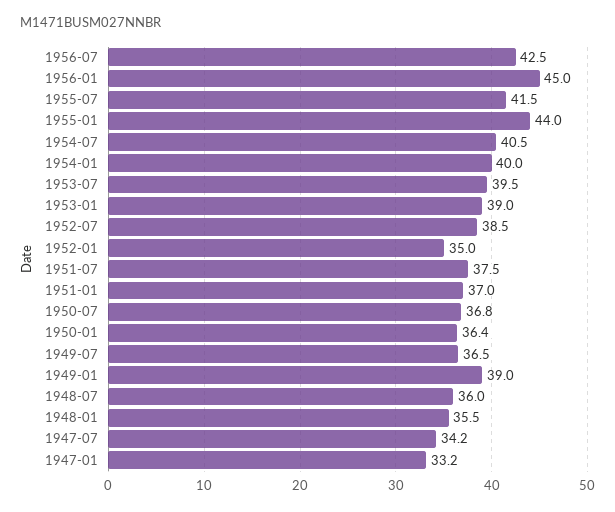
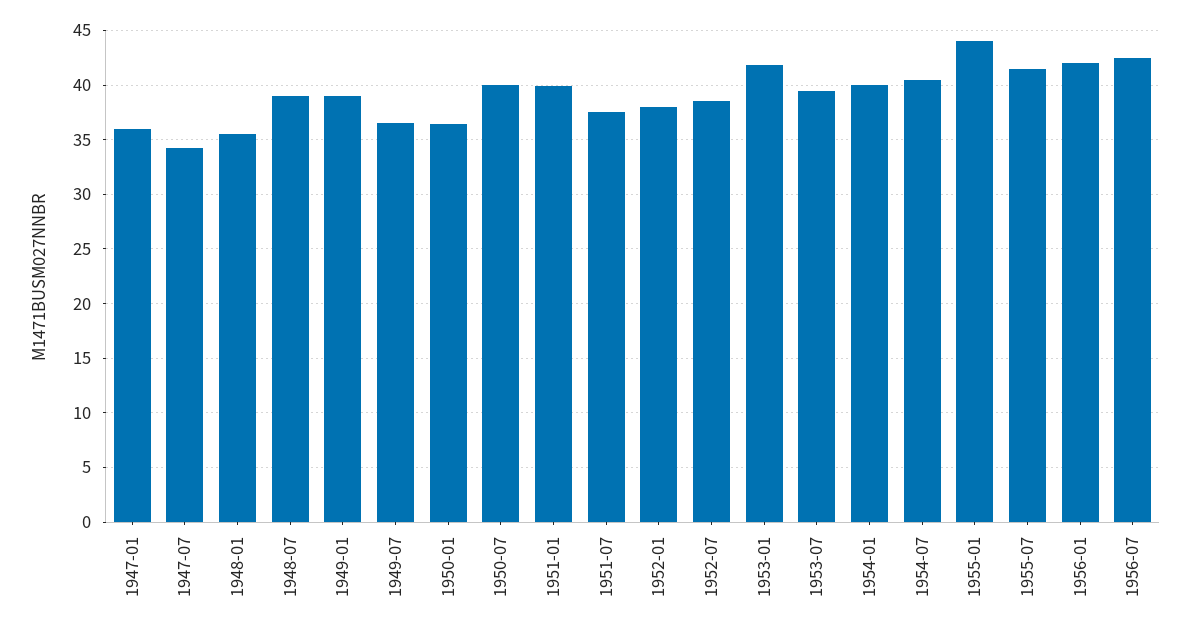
1956-01: 45 -> 42
1953-01: 39 -> 42
1952-01: 35 -> 38
1951-01: 37 -> 40
1950-07: 36.8 -> 40
1948-07: 36 -> 39
1947-01: 33.2 -> 36

